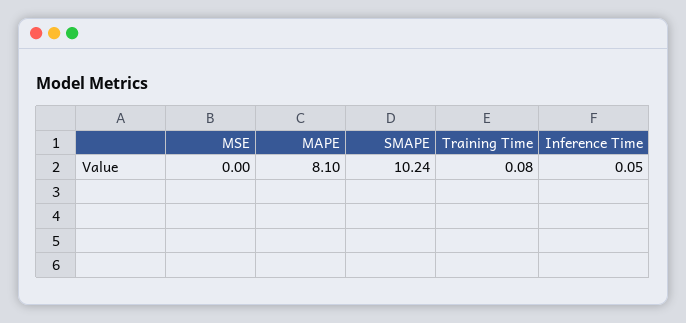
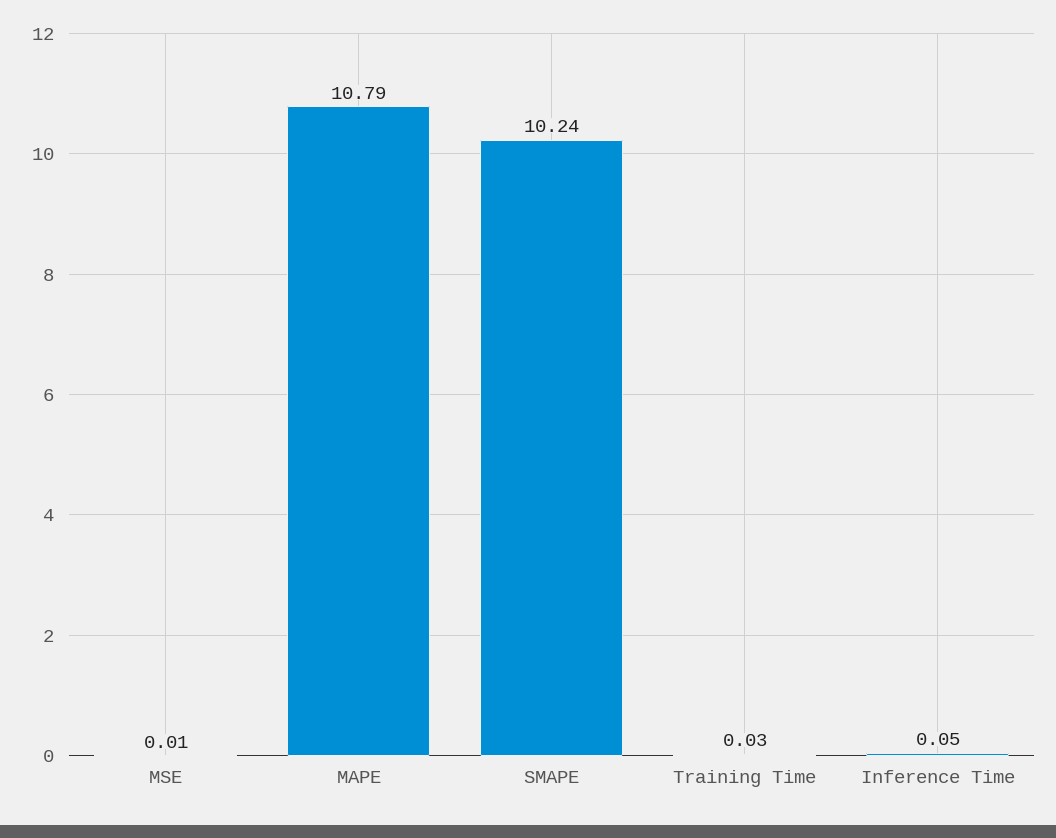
MSE: 0 -> 0.01
MAPE: 8.1 -> 10.79
Training Time: 0.08 -> 0.03

